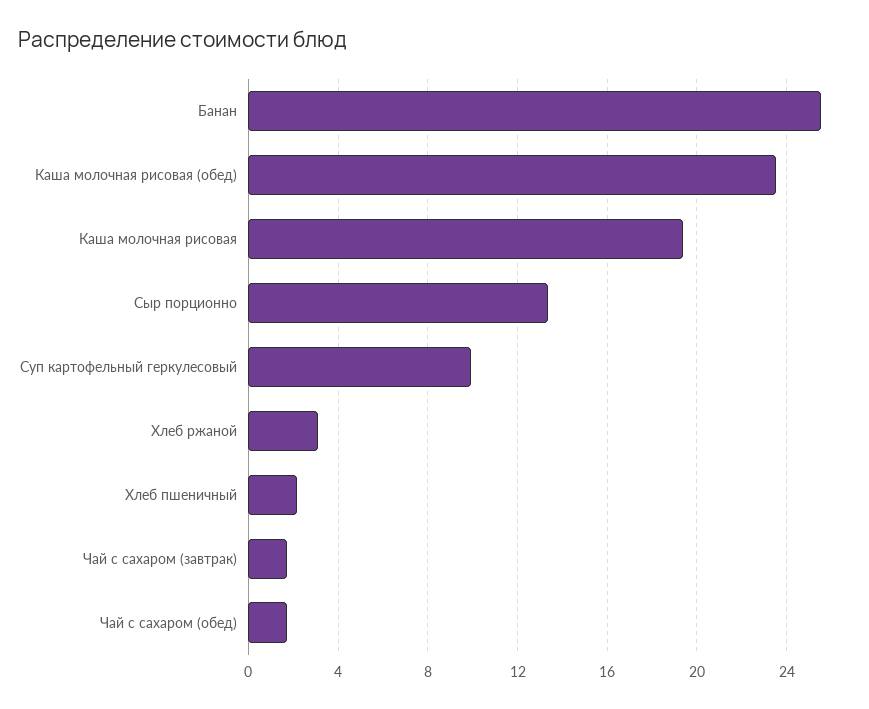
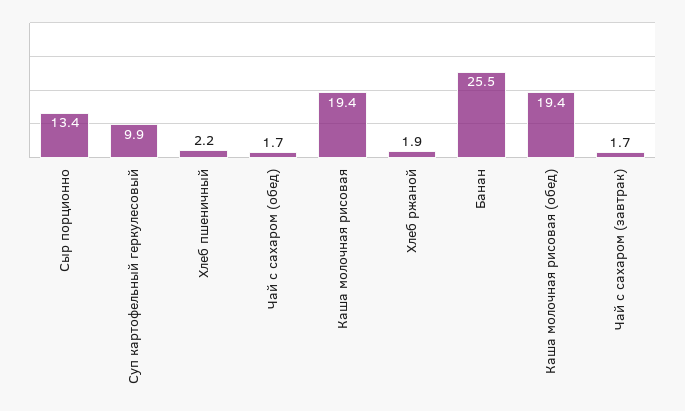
Каша молочная рисовая (обед): 23.5 -> 19.4
Хлеб ржаной: 3 -> 1.9

